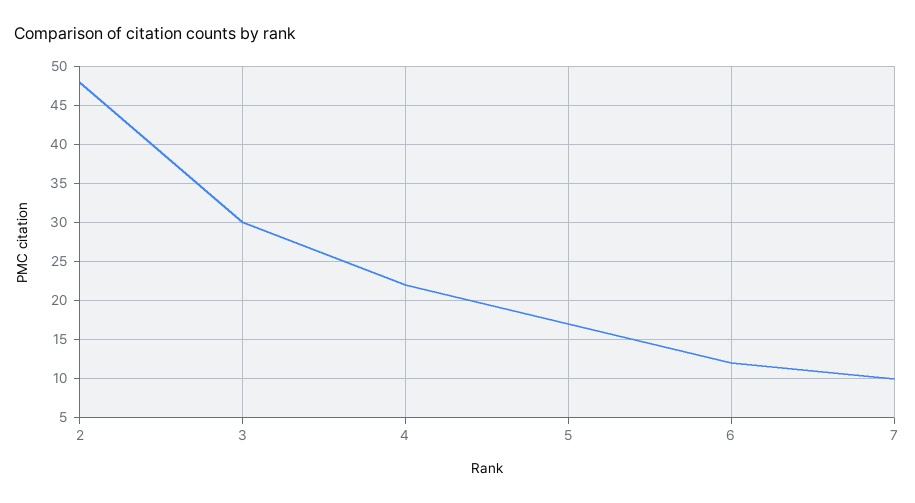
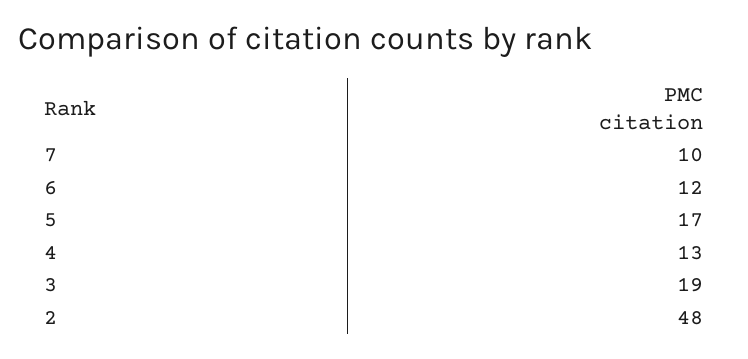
3: 30 -> 19
4: 22 -> 13

